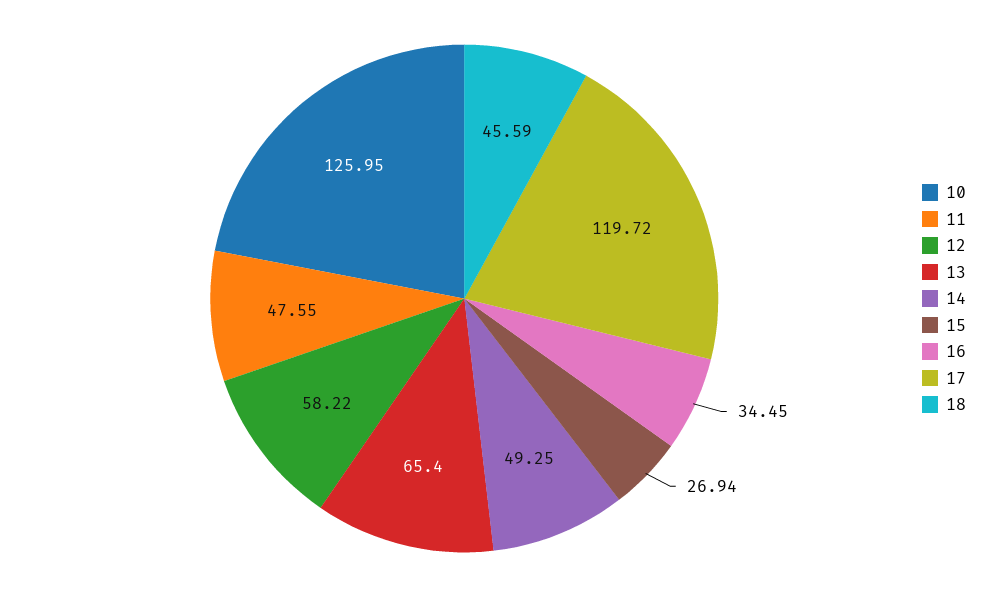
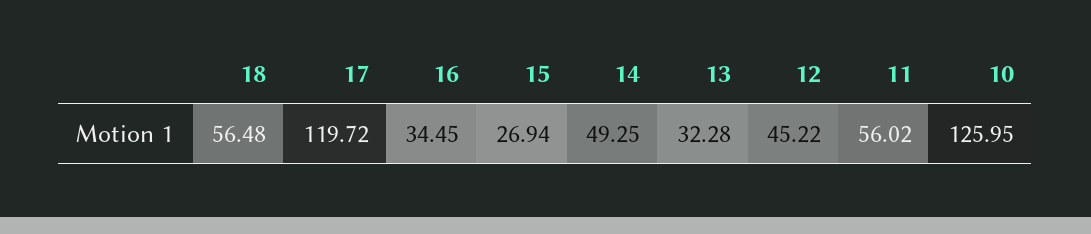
11: 47.55 -> 56.02
12: 58.22 -> 45.22
13: 65.4 -> 32.28
18: 45.59 -> 56.48

